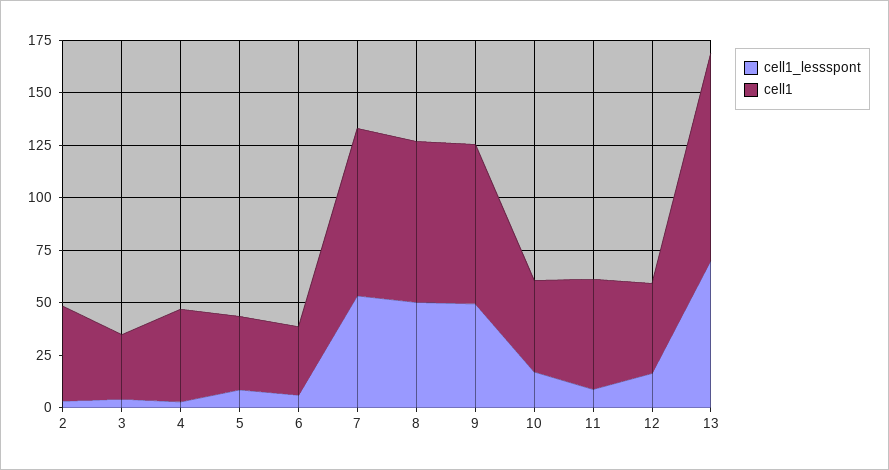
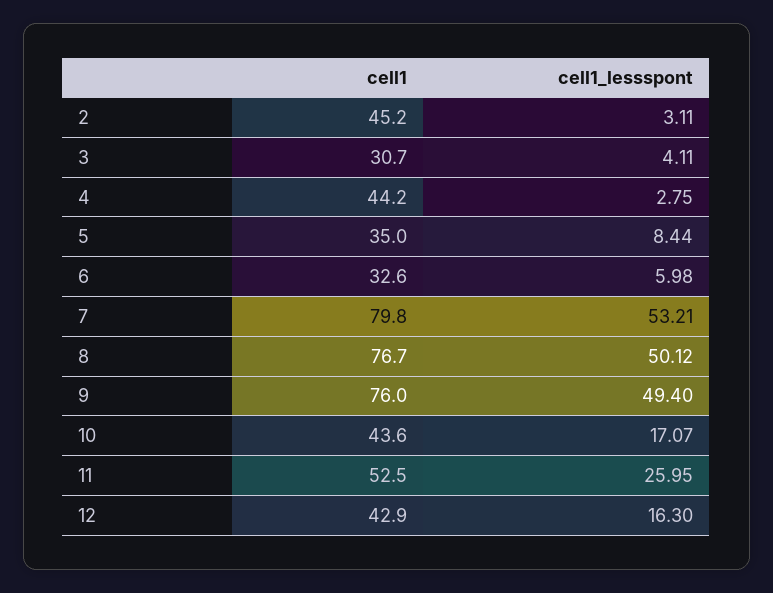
cell1_lessspont, 11: 10 -> 25.95
cell1_lessspont, 13: 70 -> none
cell1, 13: 100 -> none

